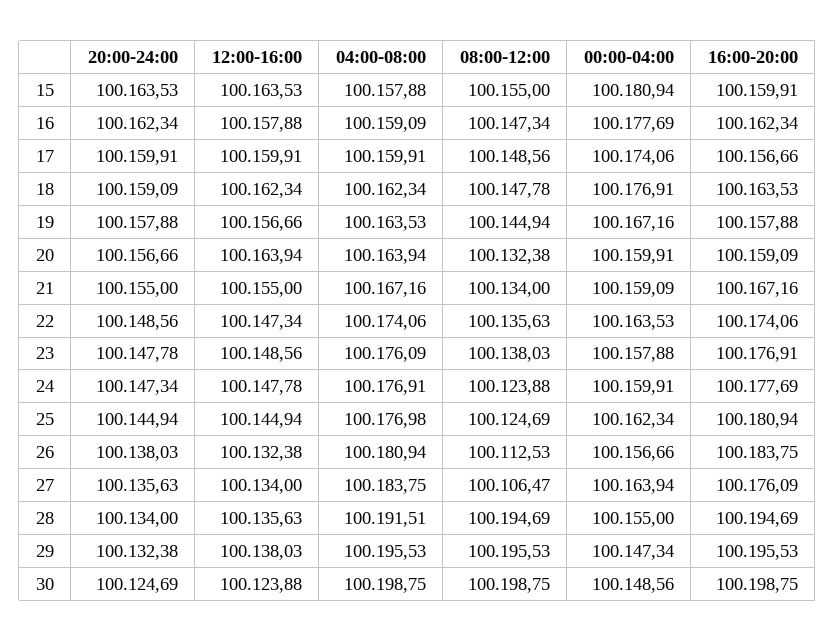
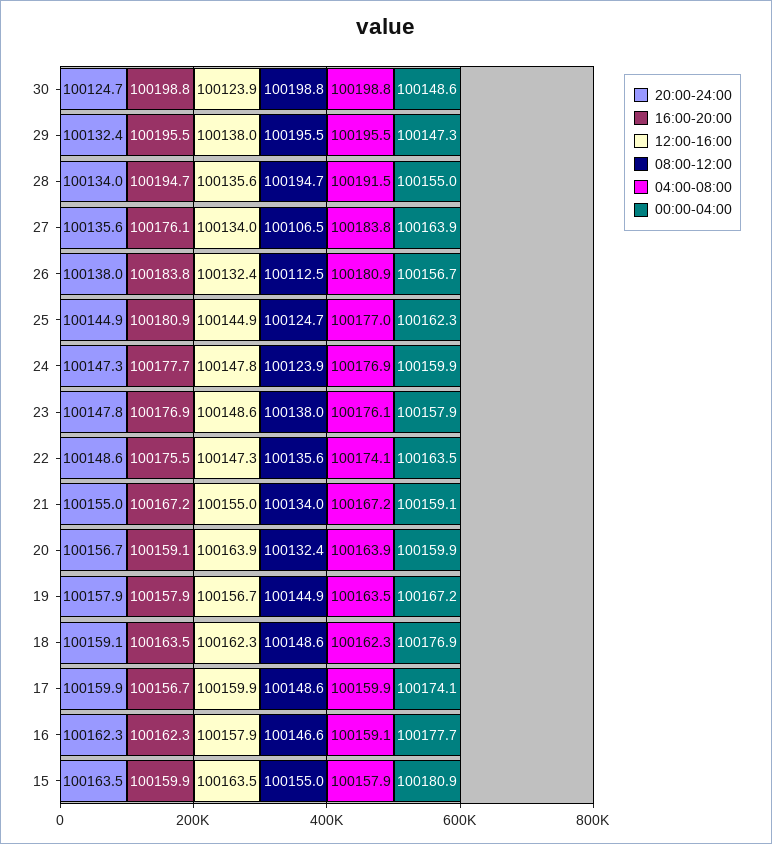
08:00-12:00, 16: 100147.34 -> 100146.6
08:00-12:00, 18: 100147.78 -> 100148.6
16:00-20:00, 22: 100174.06 -> 100175.5

